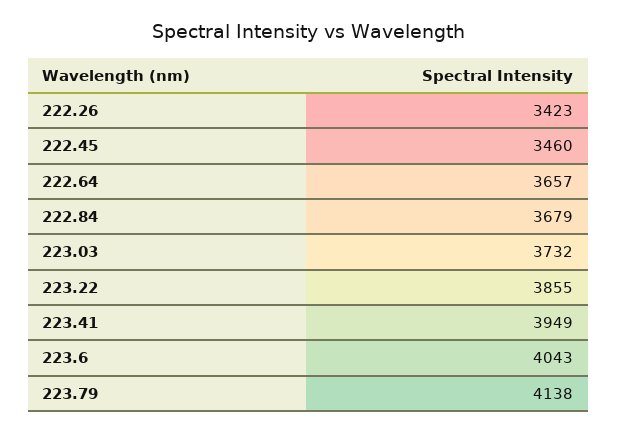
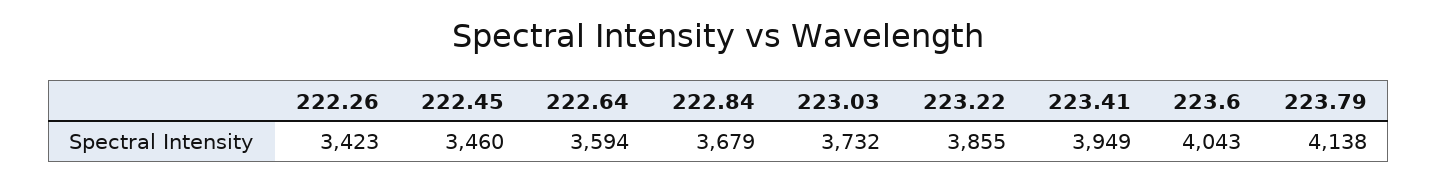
222.64: 3657 -> 3594

